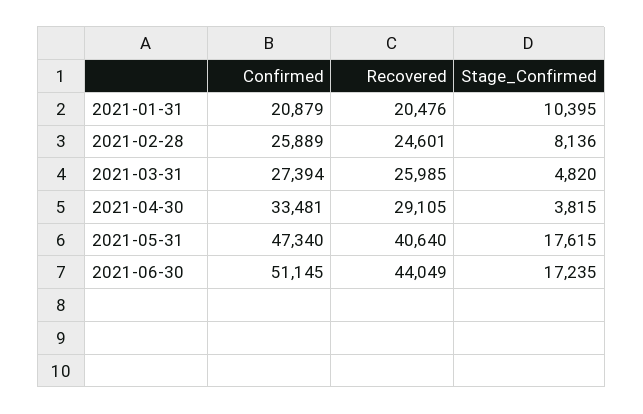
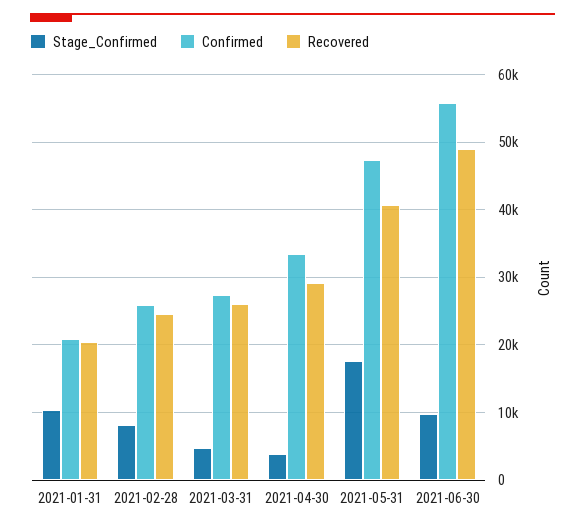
Confirmed, 2021-06-30: 51145 -> 56000
Recovered, 2021-06-30: 44049 -> 49000
Stage_Confirmed, 2021-06-30: 17235 -> 10000

